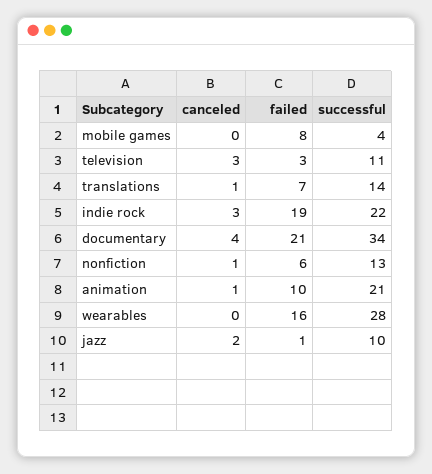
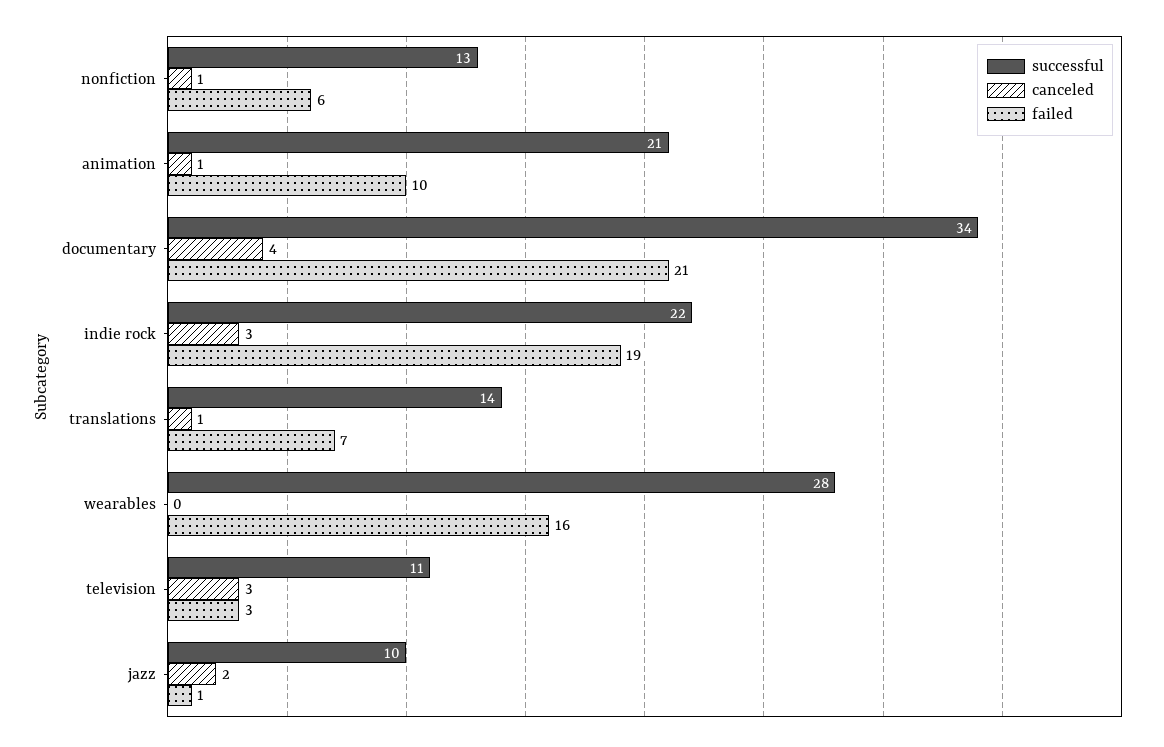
canceled, mobile games: 0 -> none
failed, mobile games: 8 -> none
successful, mobile games: 4 -> none

